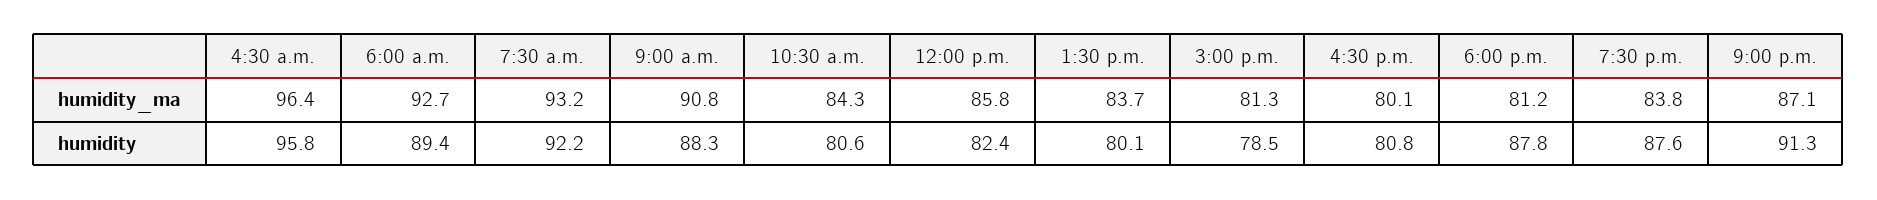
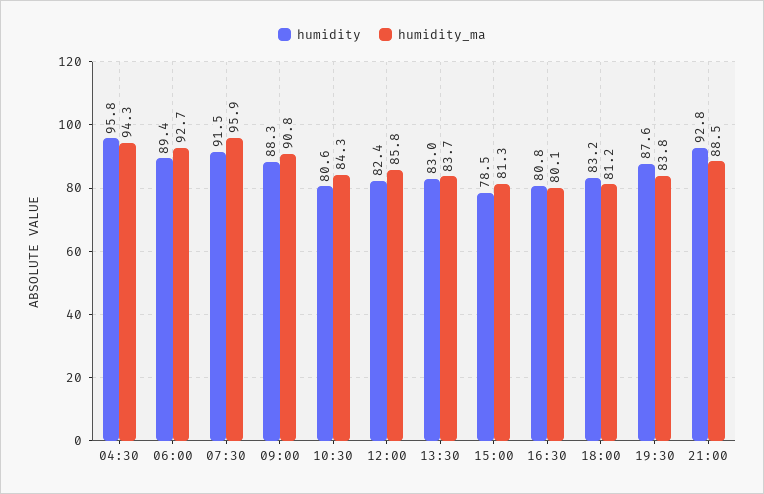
humidity_ma, 4:30 a.m.: 96.4 -> 94.3
humidity_ma, 7:30 a.m.: 93.2 -> 95.9
humidity_ma, 9:00 p.m.: 87.1 -> 88.5
humidity, 7:30 a.m.: 92.2 -> 91.5
humidity, 1:30 p.m.: 80.1 -> 83
humidity, 6:00 p.m.: 87.8 -> 83.2
humidity, 9:00 p.m.: 91.3 -> 92.8

